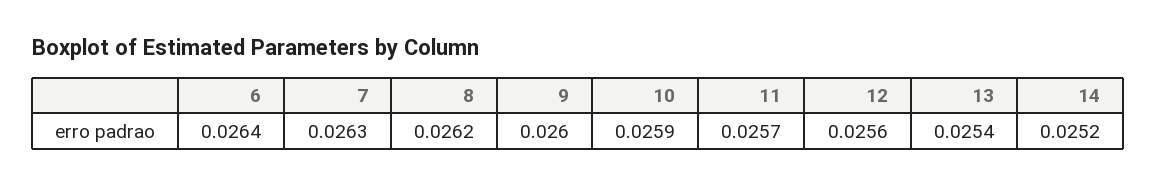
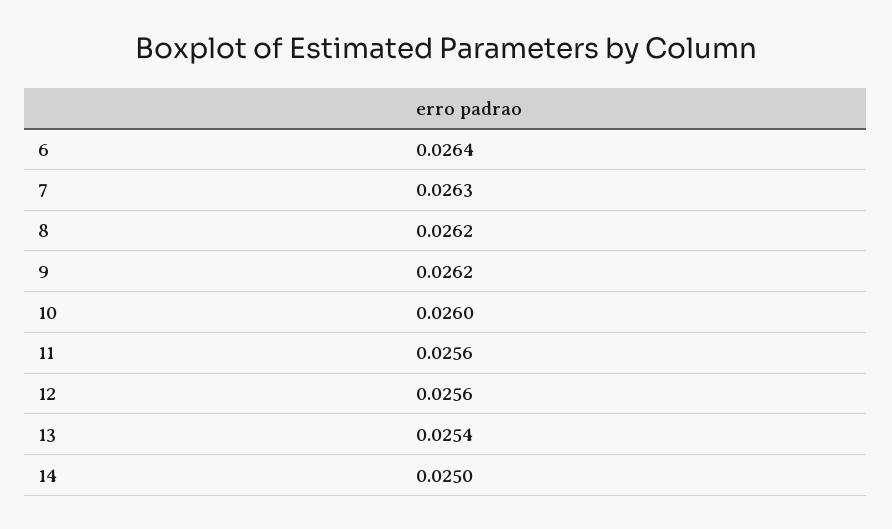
9: 0.026 -> 0.0262
10: 0.0259 -> 0.026
11: 0.0257 -> 0.0256
14: 0.0252 -> 0.025

